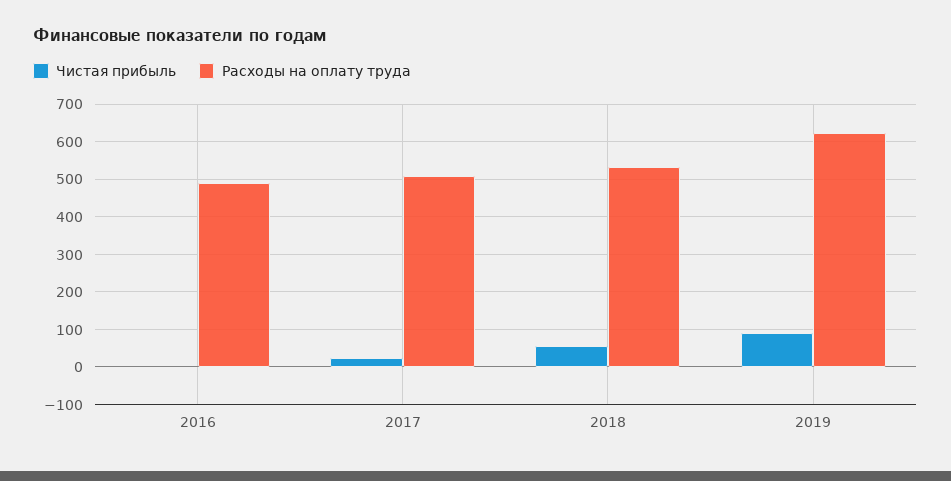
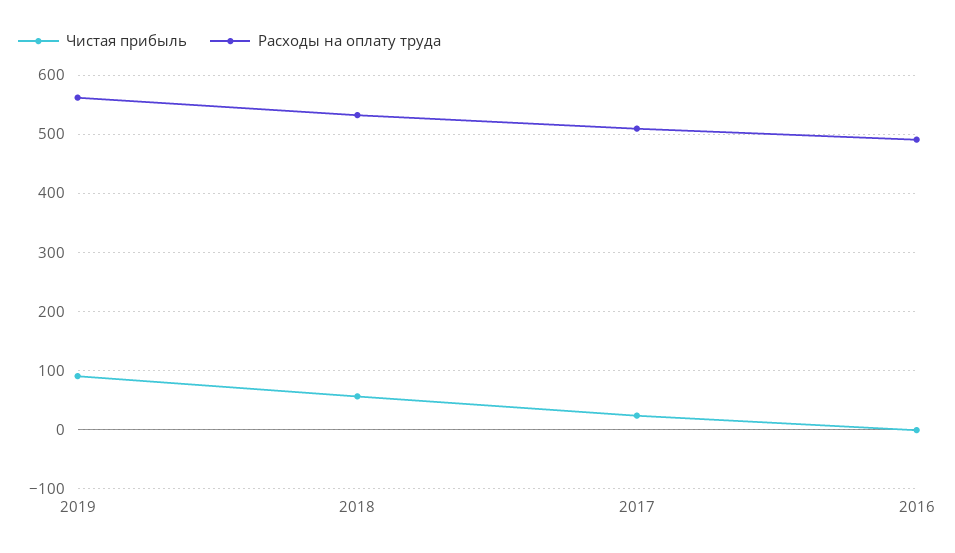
Расходы на оплату труда, 2019: 620 -> 560

